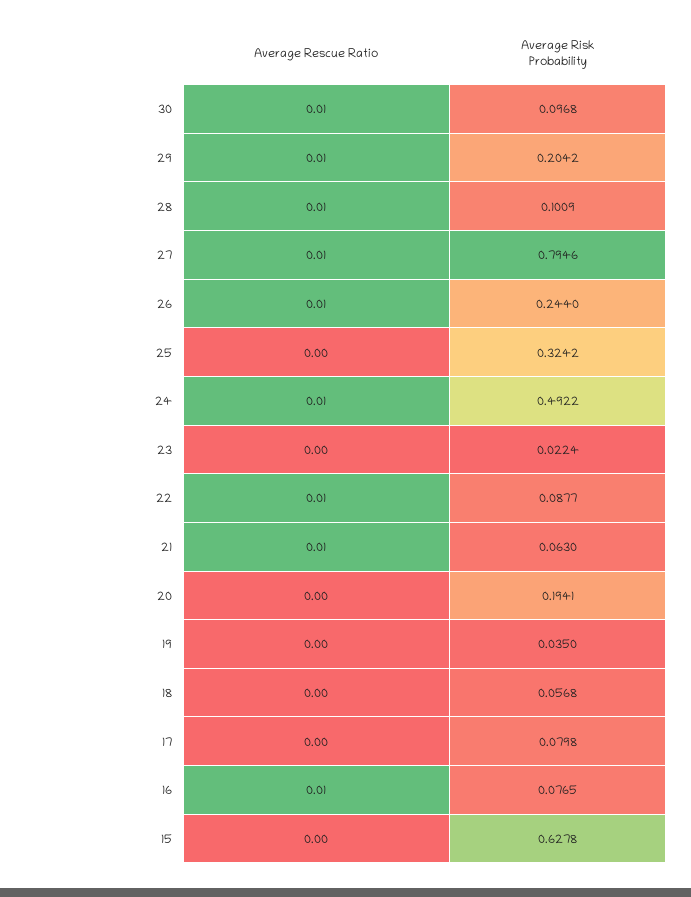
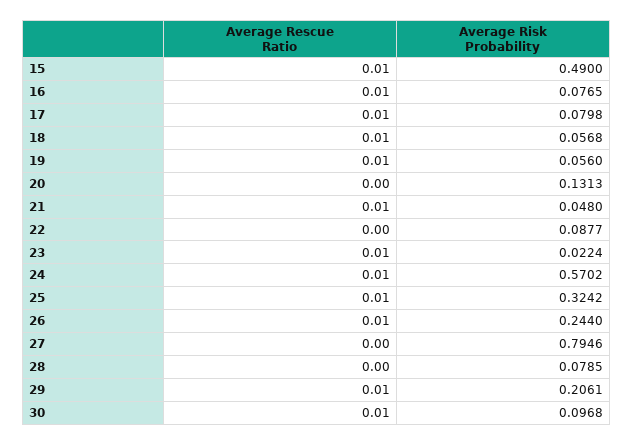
Average Risk Probability, 29: 0.2042 -> 0.2061
Average Rescue Ratio, 28: 0.01 -> 0
Average Risk Probability, 28: 0.1009 -> 0.0785
Average Rescue Ratio, 27: 0.01 -> 0
Average Rescue Ratio, 25: 0 -> 0.01
Average Risk Probability, 24: 0.4922 -> 0.5702
Average Rescue Ratio, 23: 0 -> 0.01
Average Rescue Ratio, 22: 0.01 -> 0
Average Risk Probability, 21: 0.063 -> 0.048
Average Risk Probability, 20: 0.1941 -> 0.1313
Average Rescue Ratio, 19: 0 -> 0.01
Average Risk Probability, 19: 0.035 -> 0.056
Average Rescue Ratio, 18: 0 -> 0.01
Average Rescue Ratio, 17: 0 -> 0.01
Average Rescue Ratio, 15: 0 -> 0.01
Average Risk Probability, 15: 0.6278 -> 0.49

